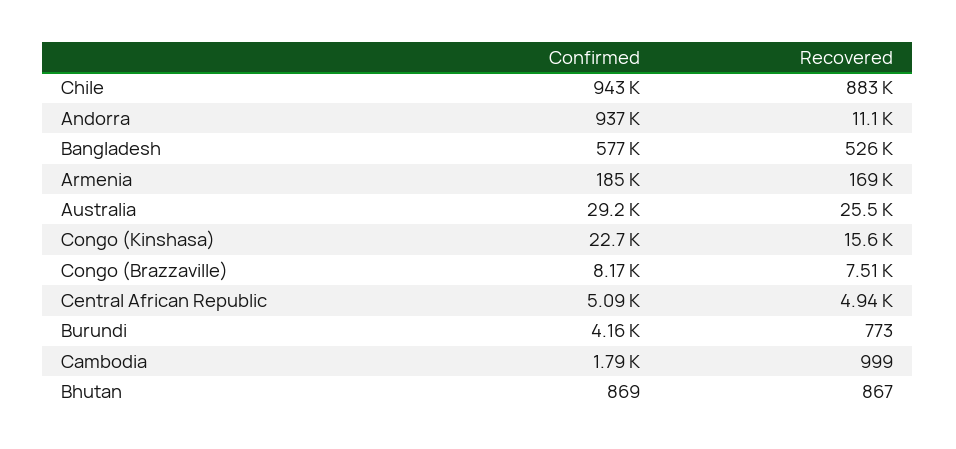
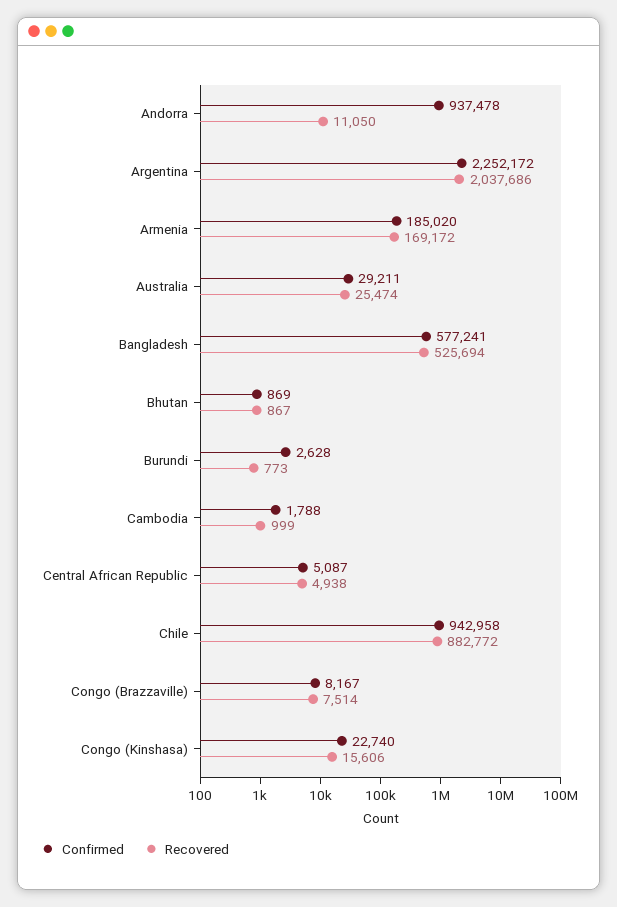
Confirmed, Burundi: 4160 -> 2628
Confirmed, Argentina: none -> 2252172
Recovered, Argentina: none -> 2037686

